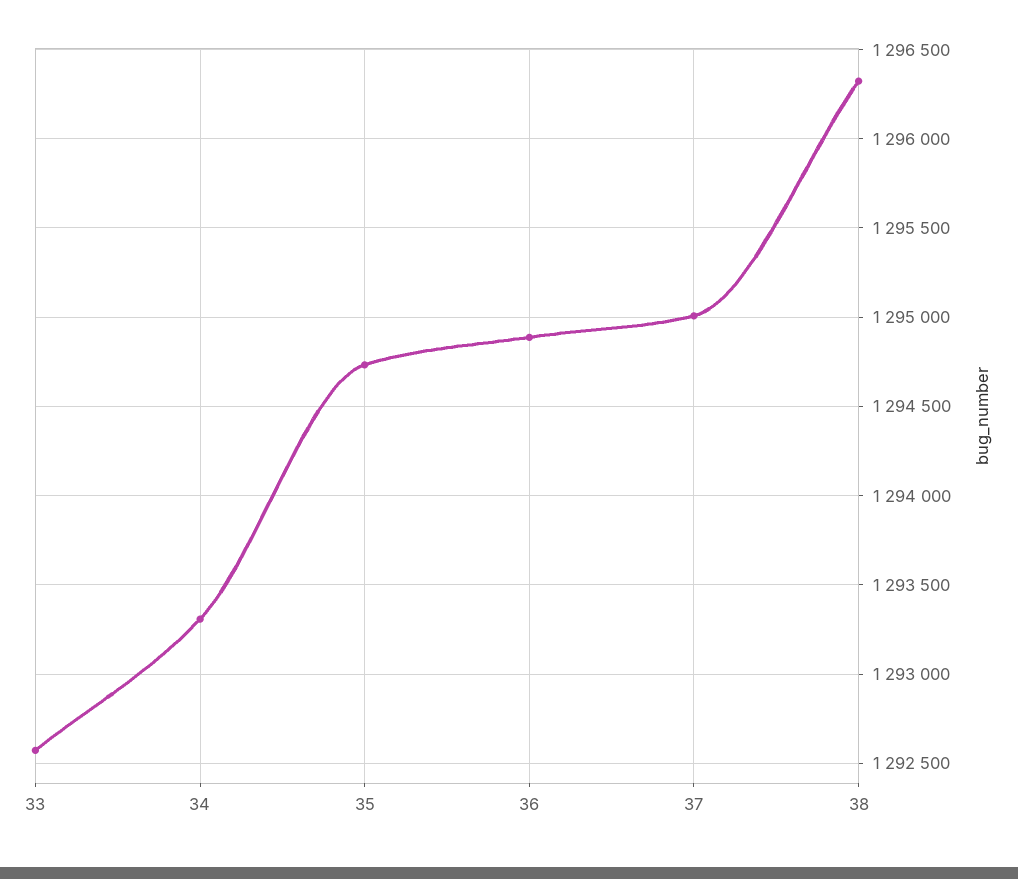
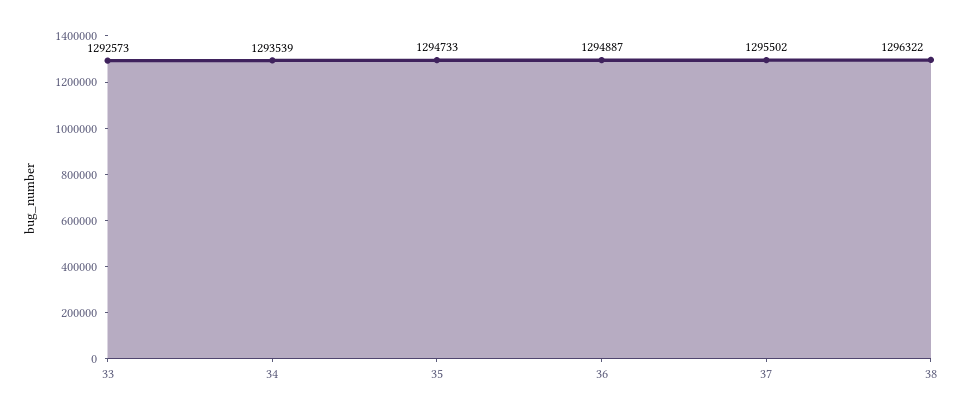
34: 1293300 -> 1293539
37: 1295000 -> 1295502

